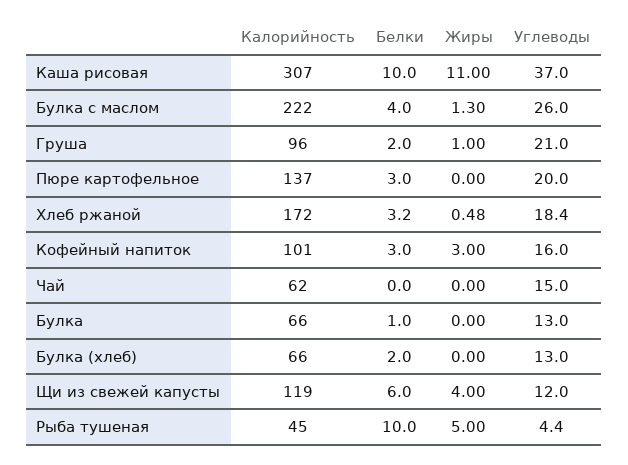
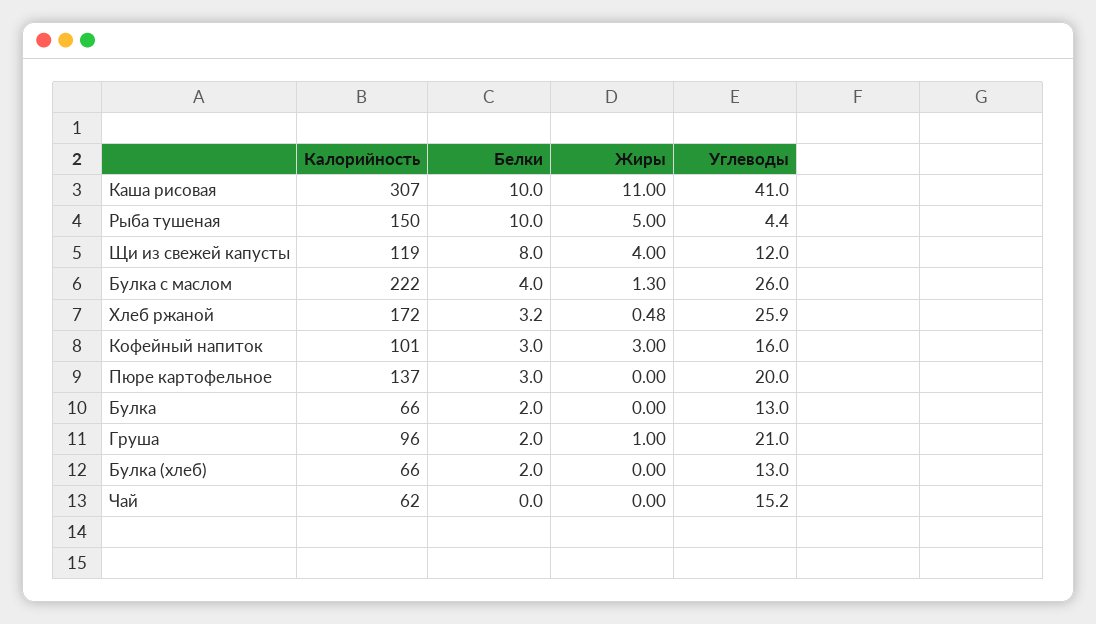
Углеводы, Каша рисовая: 37 -> 41
Углеводы, Хлеб ржаной: 18.4 -> 25.9
Углеводы, Чай: 15 -> 15.2
Белки, Булка: 1 -> 2
Белки, Щи из свежей капусты: 6 -> 8
Калорийность, Рыба тушеная: 45 -> 150

